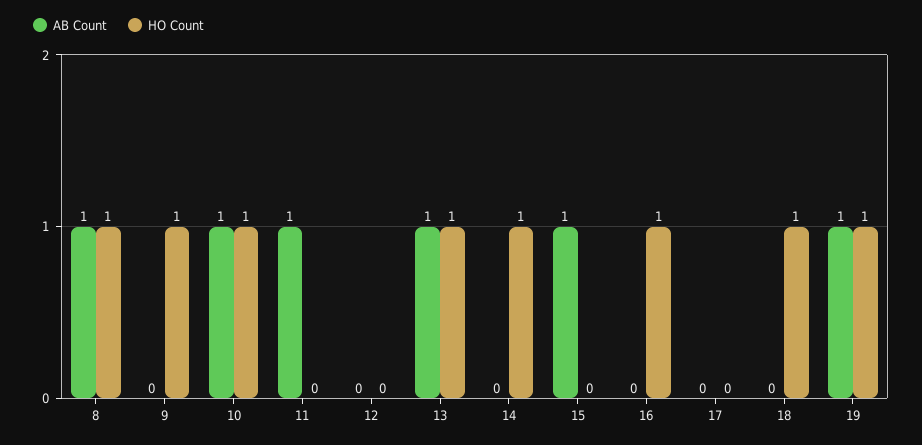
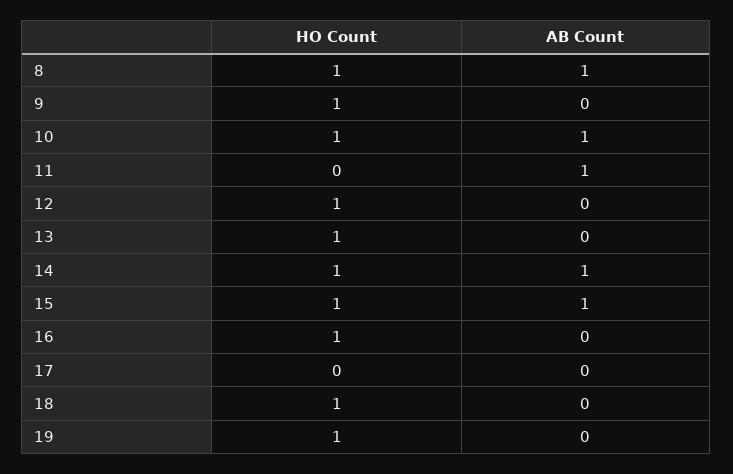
HO Count, 12: 0 -> 1
AB Count, 13: 1 -> 0
AB Count, 14: 0 -> 1
HO Count, 15: 0 -> 1
AB Count, 19: 1 -> 0

